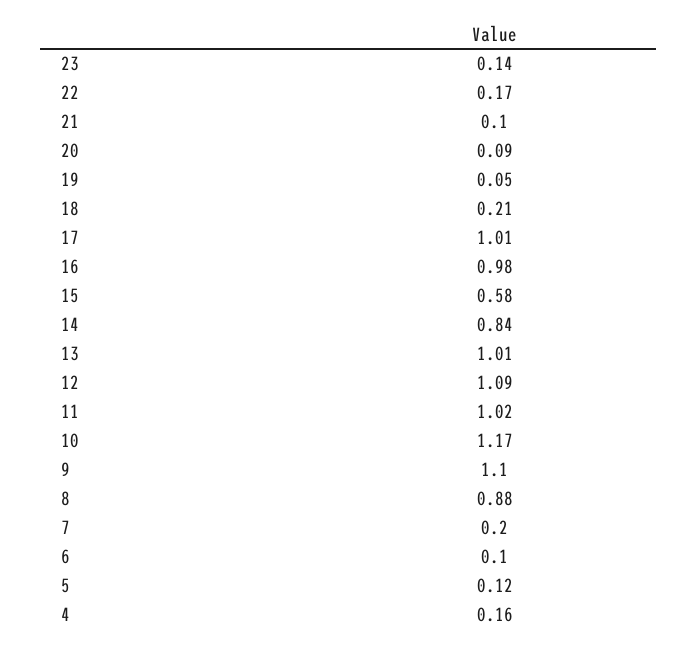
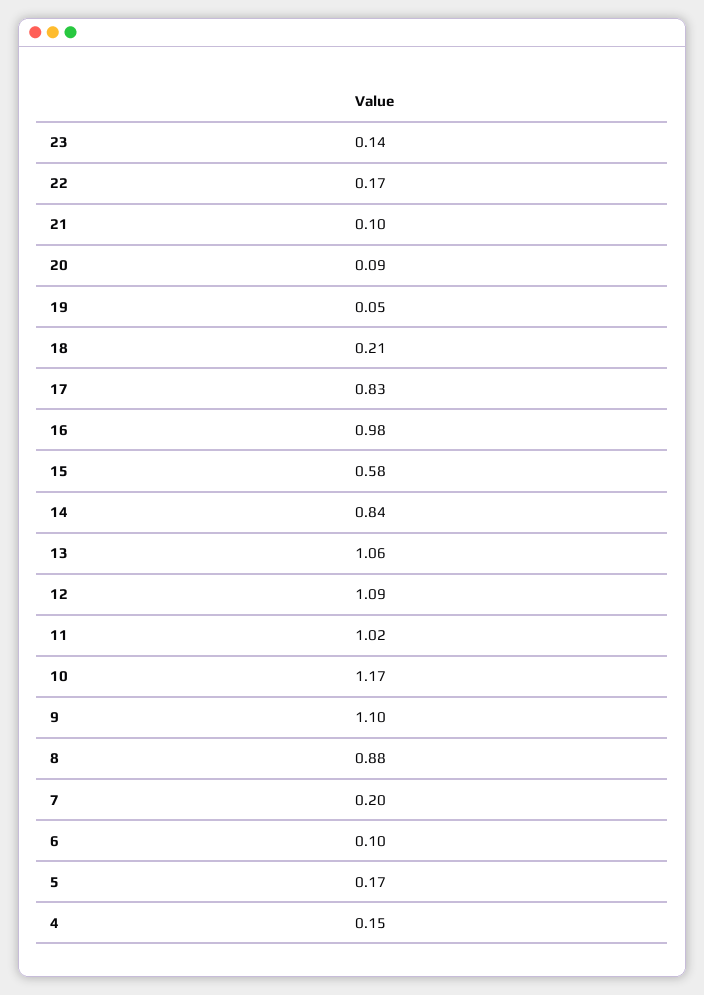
17: 1.01 -> 0.83
13: 1.01 -> 1.06
5: 0.12 -> 0.17
4: 0.16 -> 0.15

